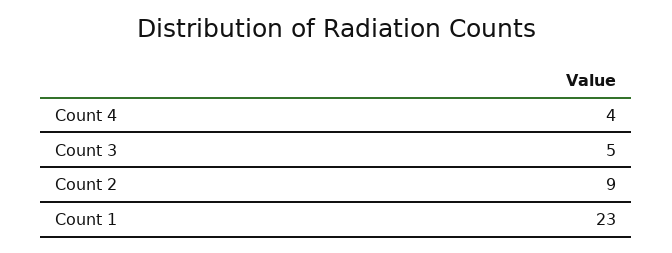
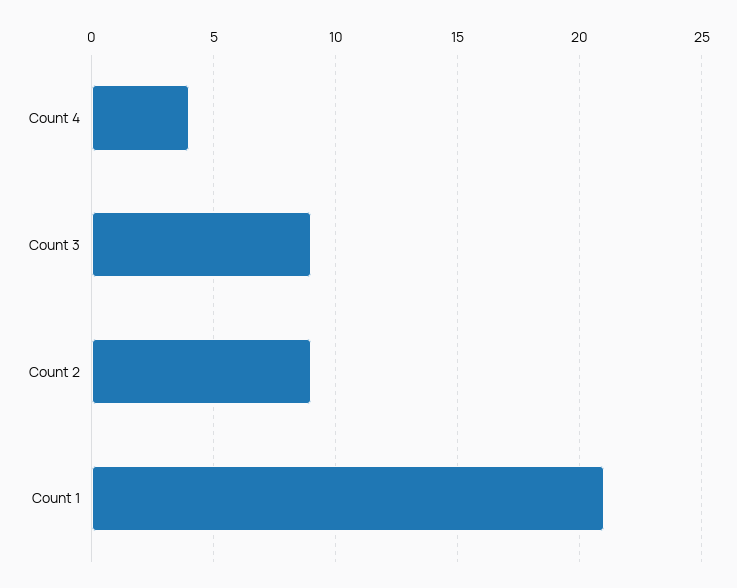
Count 3: 5 -> 9
Count 1: 23 -> 21

